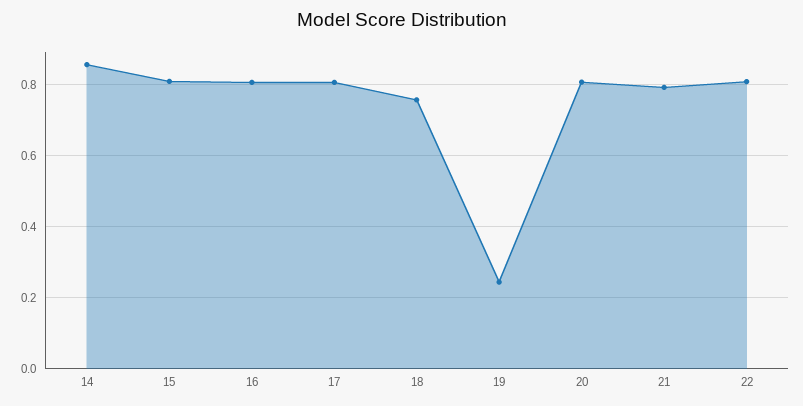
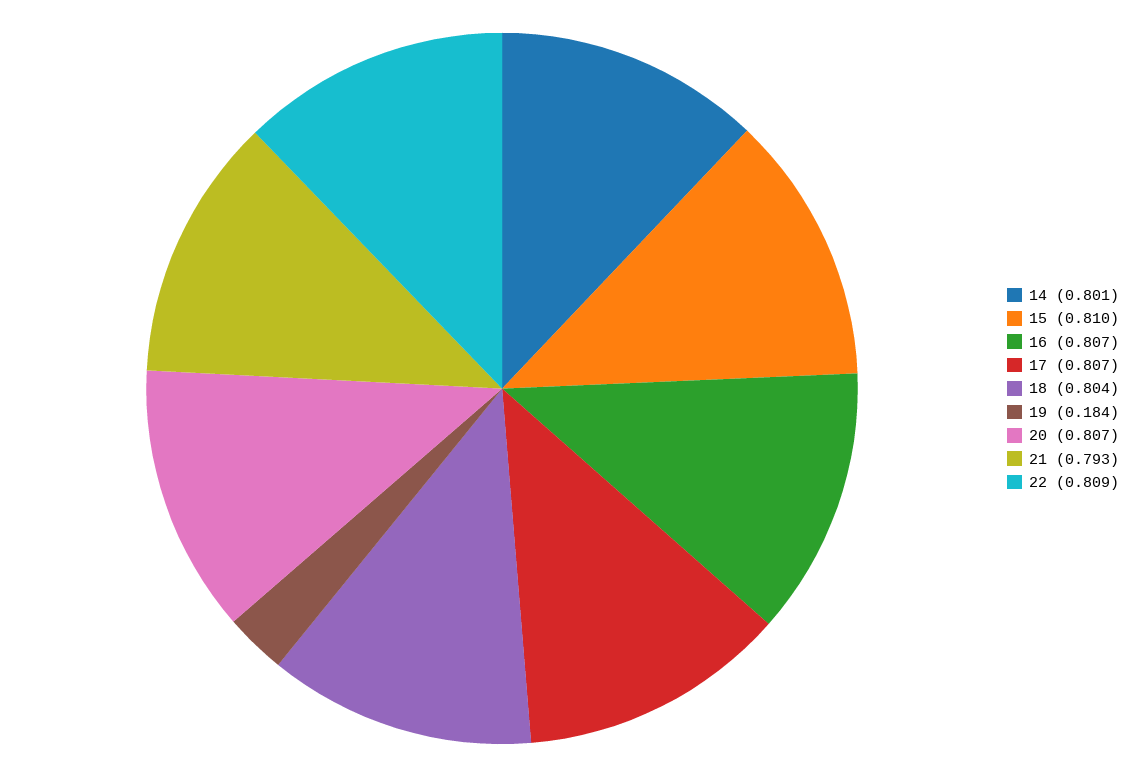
14: 0.86 -> 0.801
18: 0.76 -> 0.804
19: 0.24 -> 0.184

